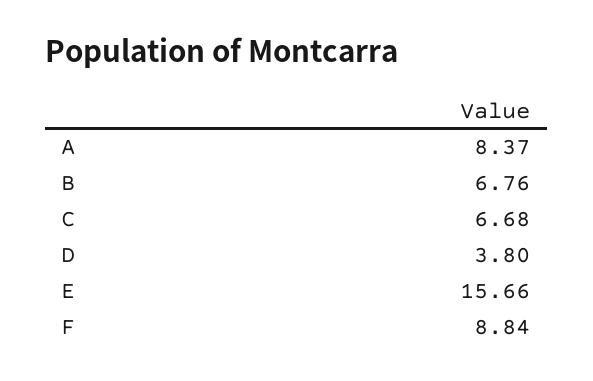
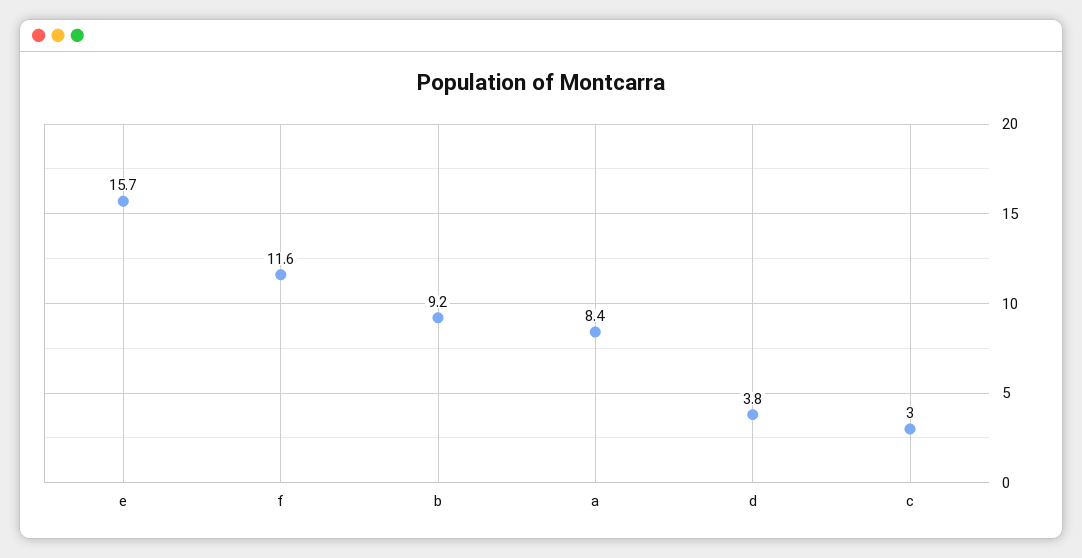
B: 6.76 -> 9.2
C: 6.68 -> 3
F: 8.84 -> 11.6

